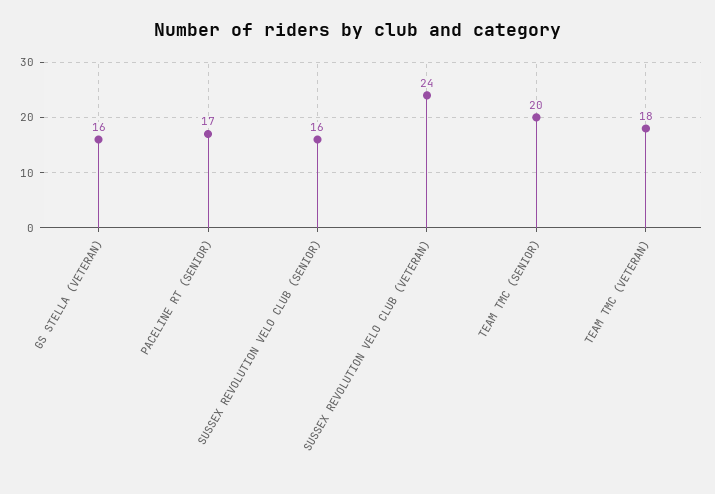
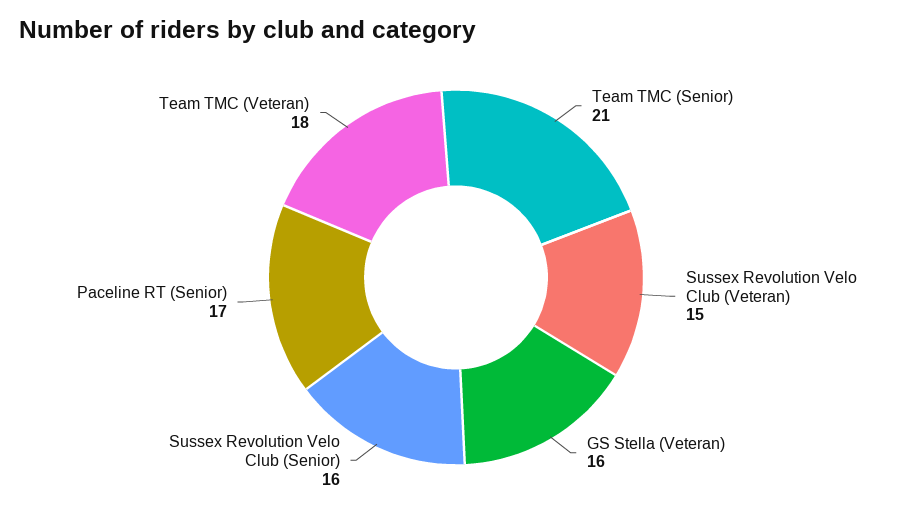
SUSSEX REVOLUTION VELO CLUB (VETERAN): 24 -> 15
TEAM TMC (SENIOR): 20 -> 21

